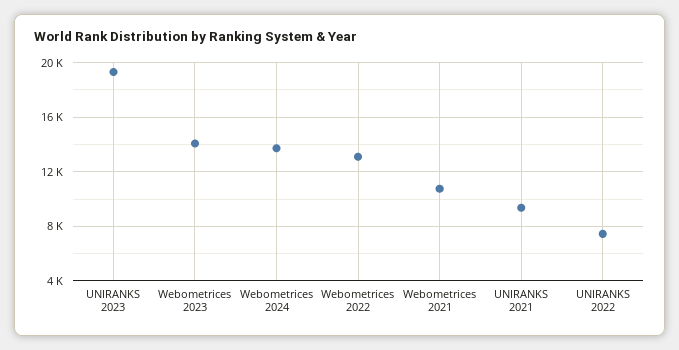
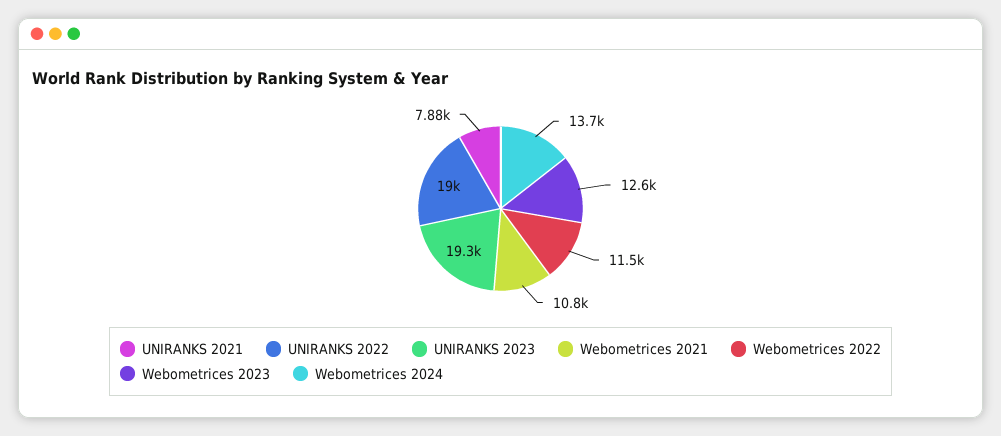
Webometrices 2023: 14000 -> 12600
Webometrices 2022: 13000 -> 11500
UNIRANKS 2021: 9500 -> 7880
UNIRANKS 2022: 7500 -> 19000

